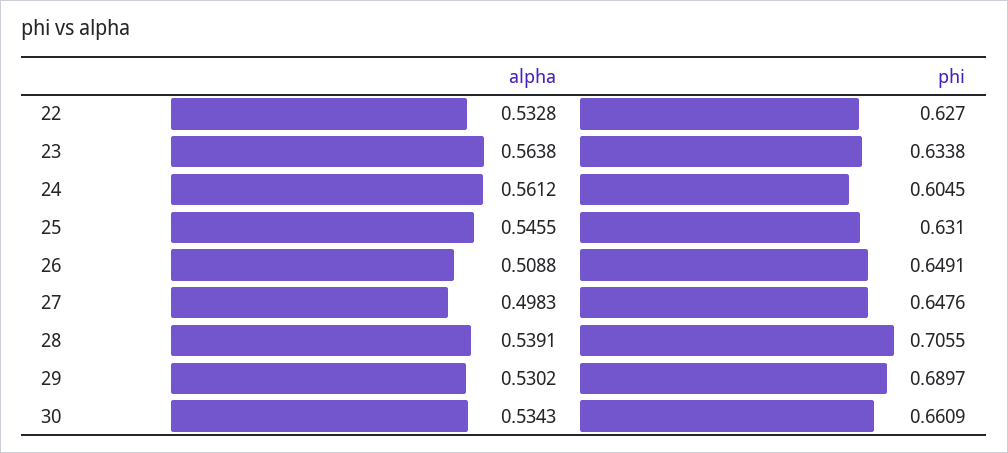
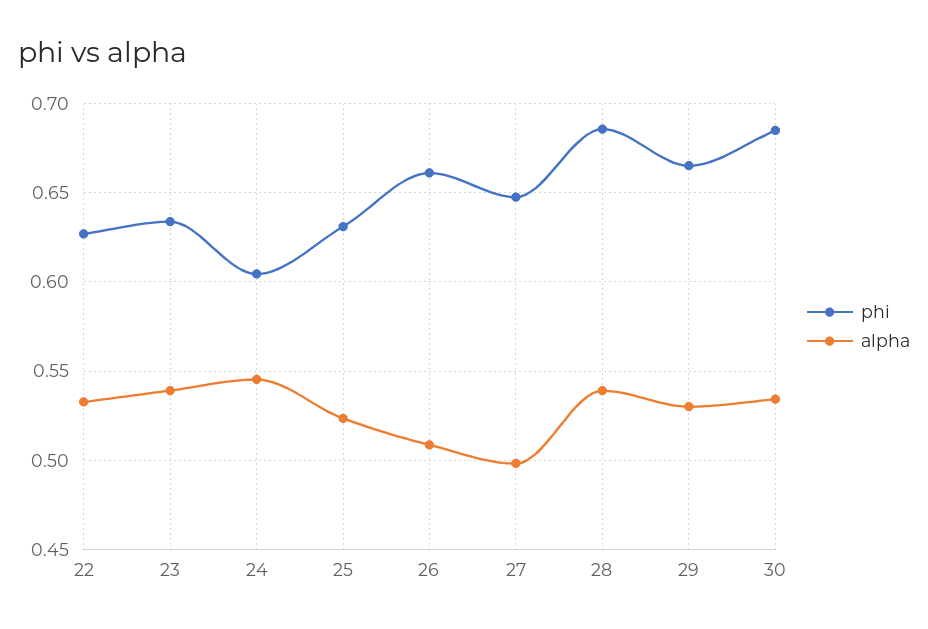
alpha, 23: 0.5638 -> 0.54
alpha, 24: 0.5612 -> 0.545
alpha, 25: 0.5455 -> 0.525
phi, 26: 0.6491 -> 0.66
phi, 28: 0.7055 -> 0.685
phi, 29: 0.6897 -> 0.665
phi, 30: 0.6609 -> 0.685

